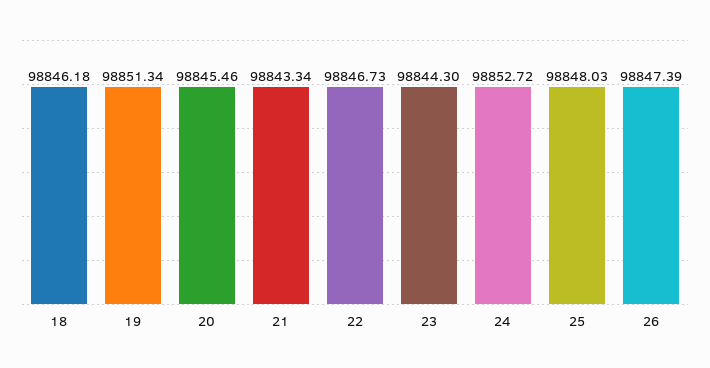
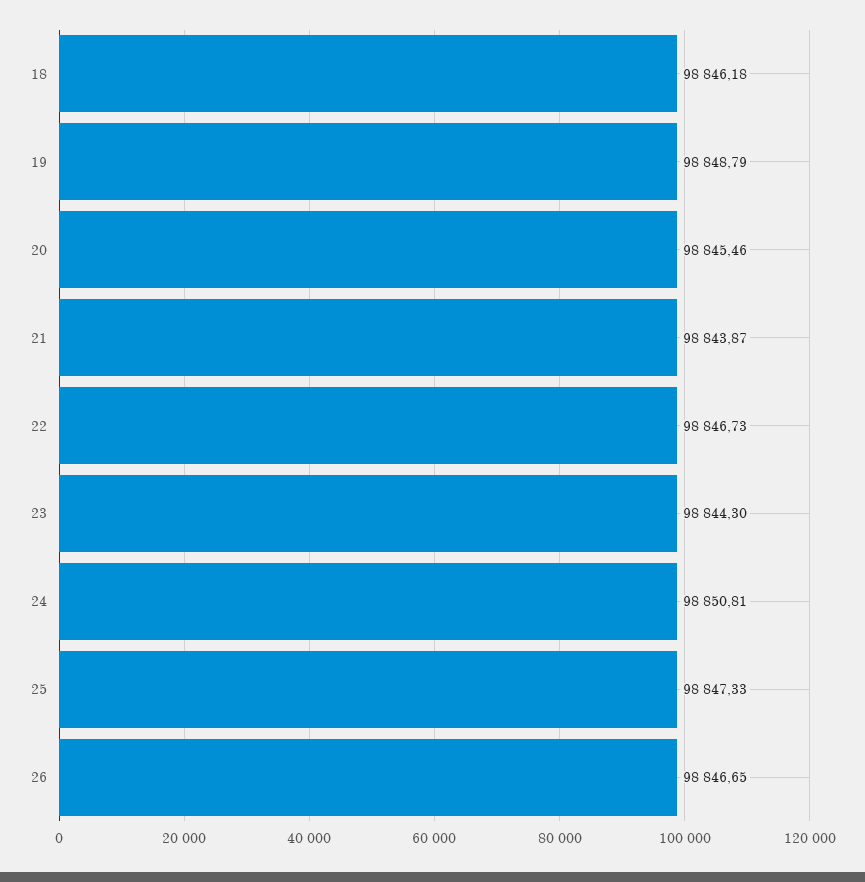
19: 98851.34 -> 98848.79
21: 98843.34 -> 98843.87
24: 98852.72 -> 98850.81
25: 98848.03 -> 98847.33
26: 98847.39 -> 98846.65

